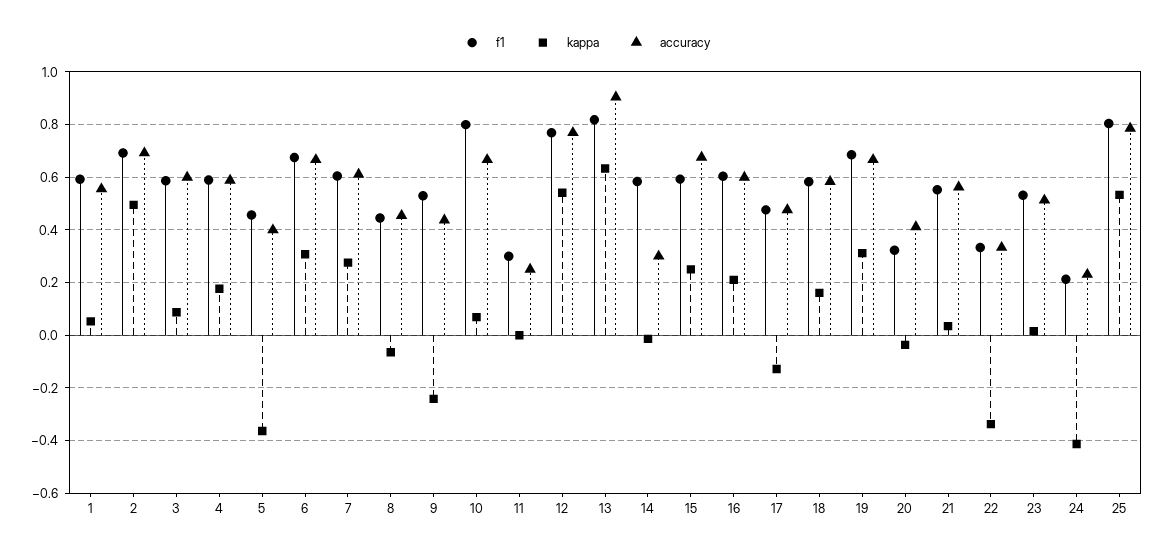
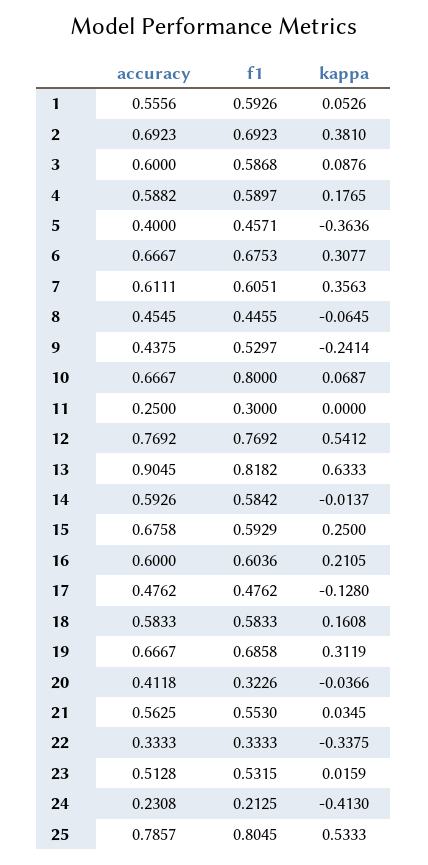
kappa, 2: 0.5 -> 0.381
kappa, 7: 0.275 -> 0.3563
accuracy, 14: 0.3 -> 0.5926

